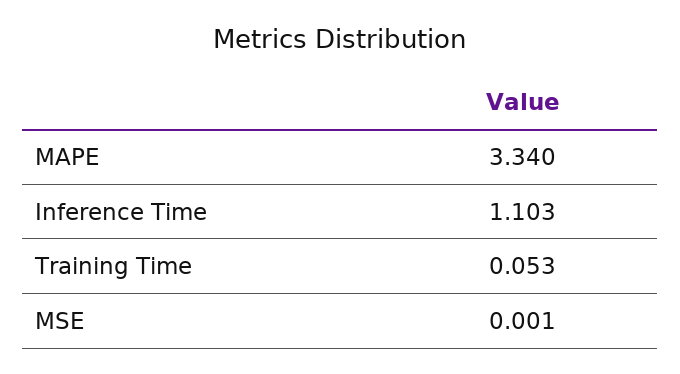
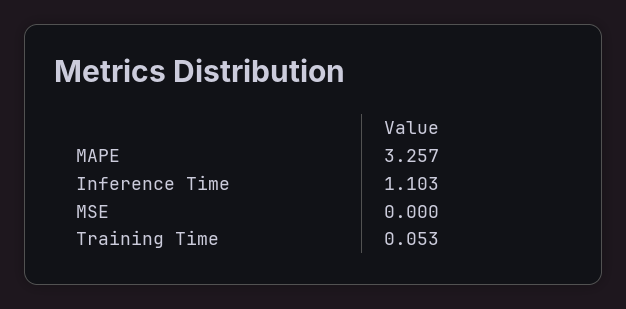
MAPE: 3.34 -> 3.257
MSE: 0.001 -> 0

